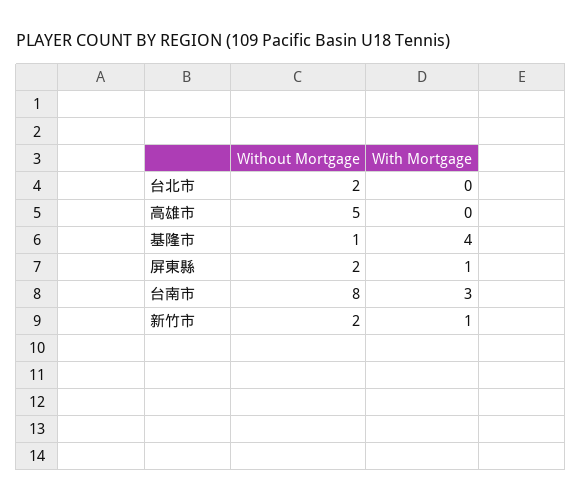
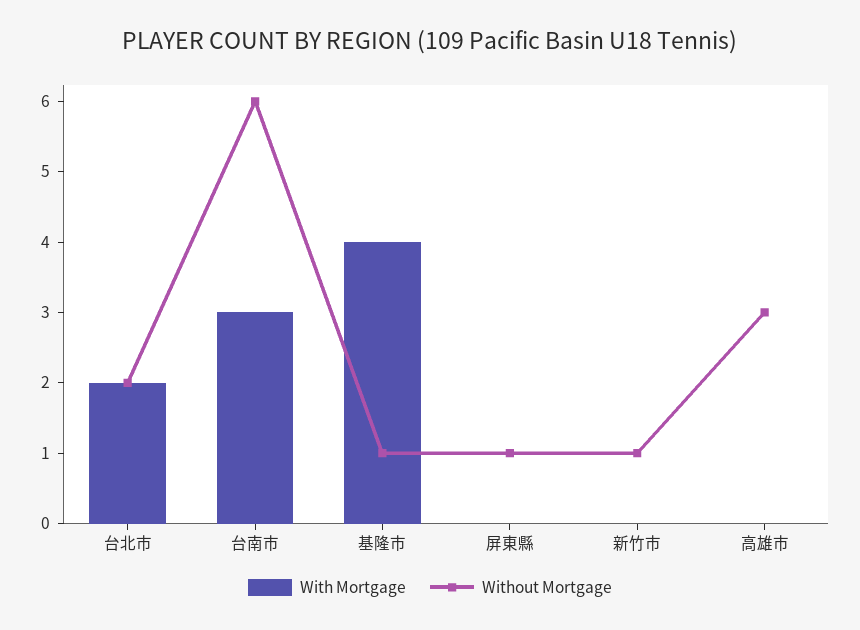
With Mortgage, 台北市: 0 -> 2
Without Mortgage, 高雄市: 5 -> 3
Without Mortgage, 屏東縣: 2 -> 1
With Mortgage, 屏東縣: 1 -> 0
Without Mortgage, 台南市: 8 -> 6
Without Mortgage, 新竹市: 2 -> 1
With Mortgage, 新竹市: 1 -> 0

